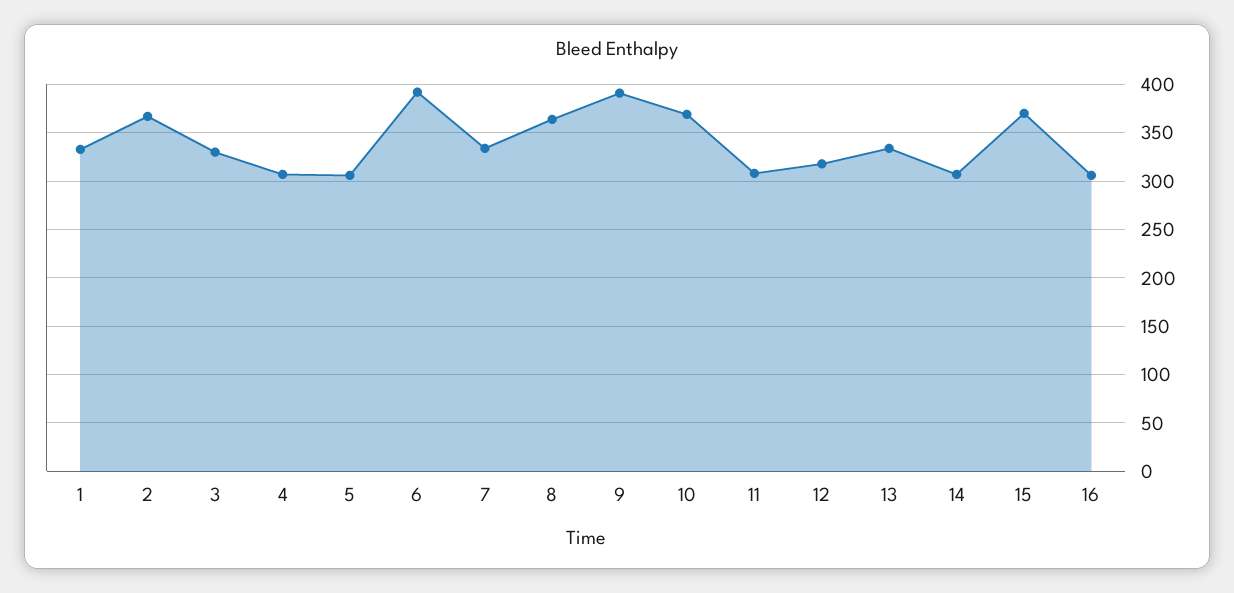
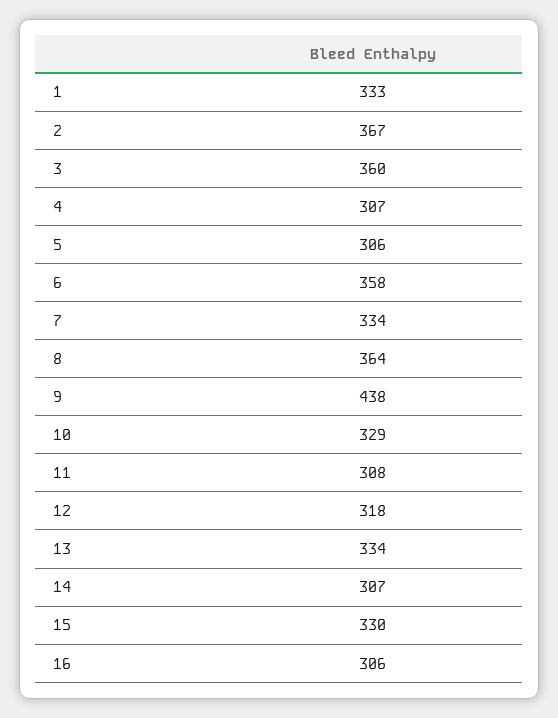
3: 330 -> 360
6: 390 -> 358
9: 390 -> 438
10: 370 -> 329
15: 370 -> 330

